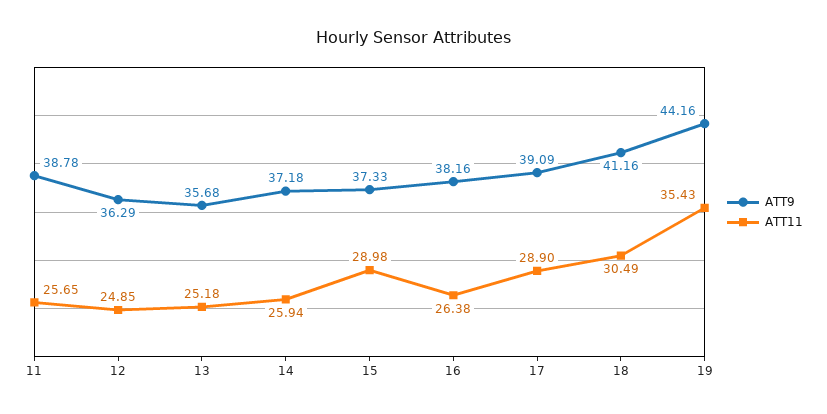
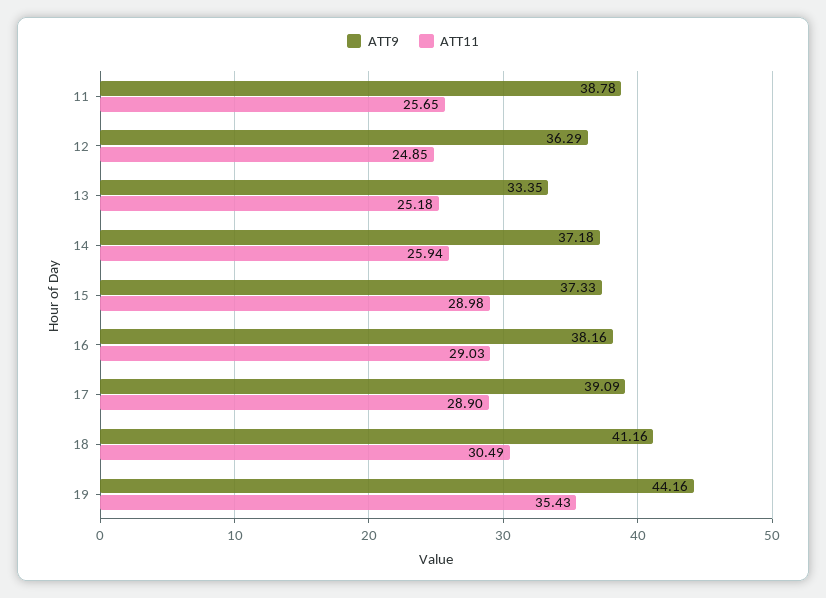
ATT9, 13: 35.68 -> 33.35
ATT11, 16: 26.38 -> 29.03

